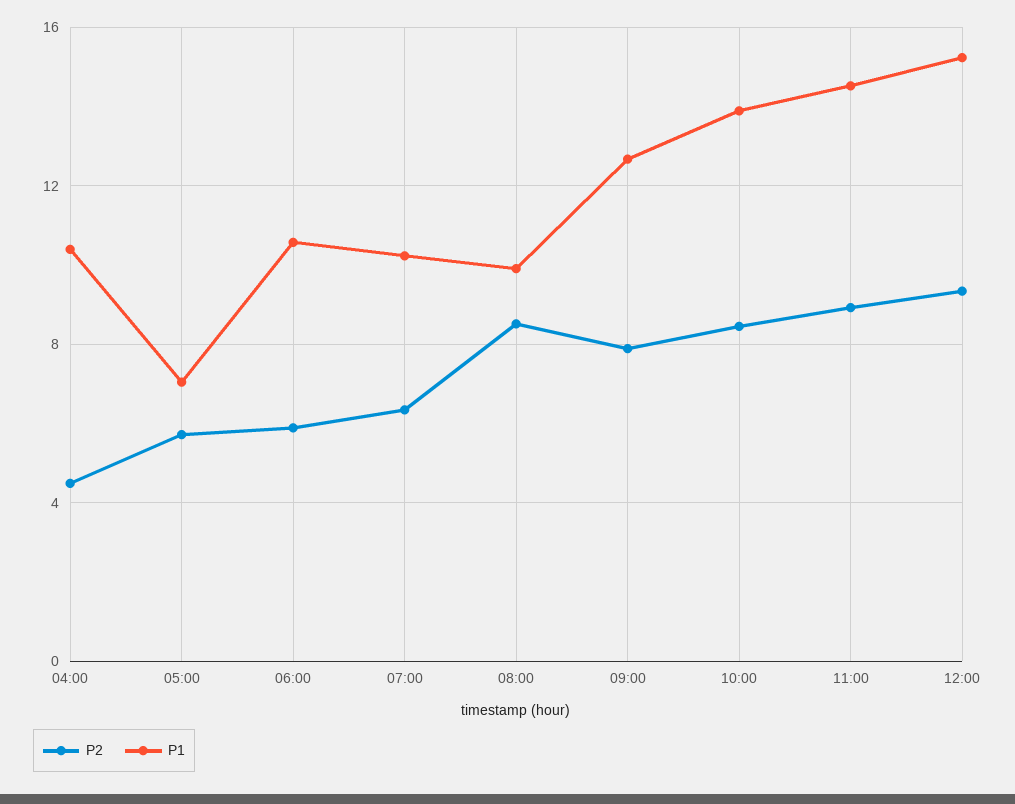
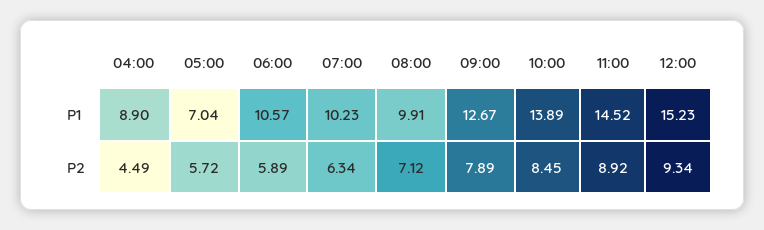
P1, 04:00: 10.5 -> 8.9
P2, 08:00: 8.5 -> 7.12

